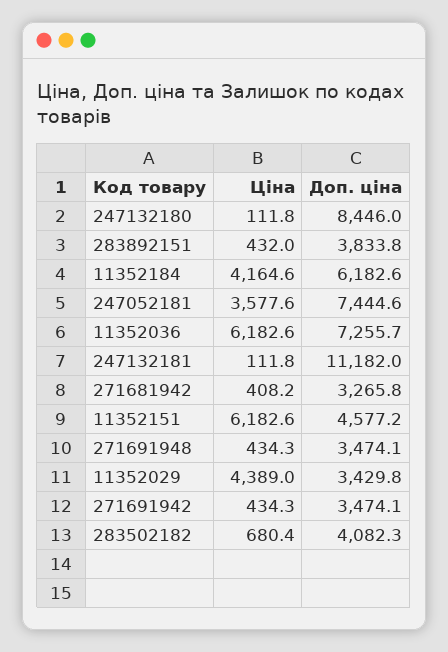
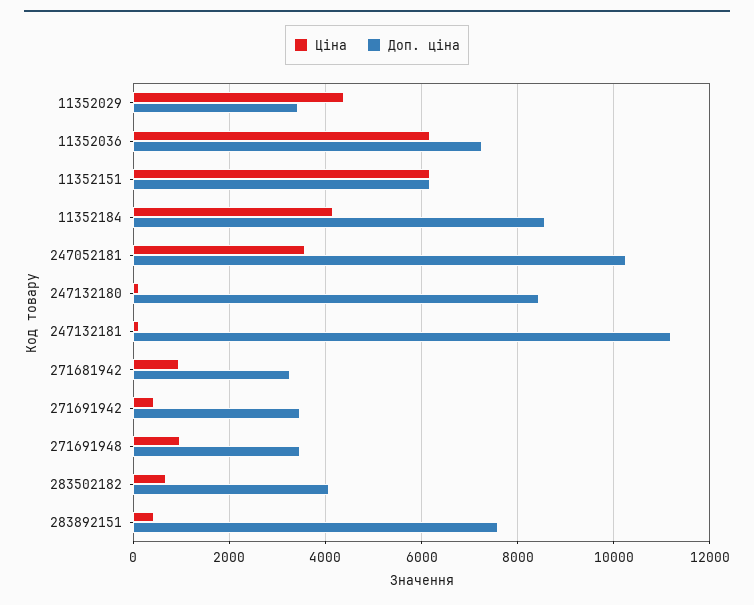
Доп. ціна, 283892151: 3833.8 -> 7600
Доп. ціна, 11352184: 6182.6 -> 8600
Доп. ціна, 247052181: 7444.6 -> 10200
Ціна, 271681942: 408.2 -> 1000
Доп. ціна, 11352151: 4577.2 -> 6200
Ціна, 271691948: 434.3 -> 1000

